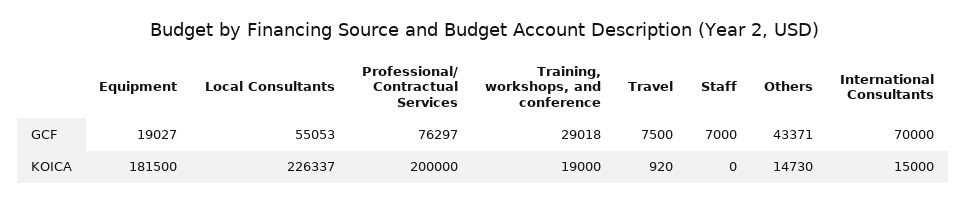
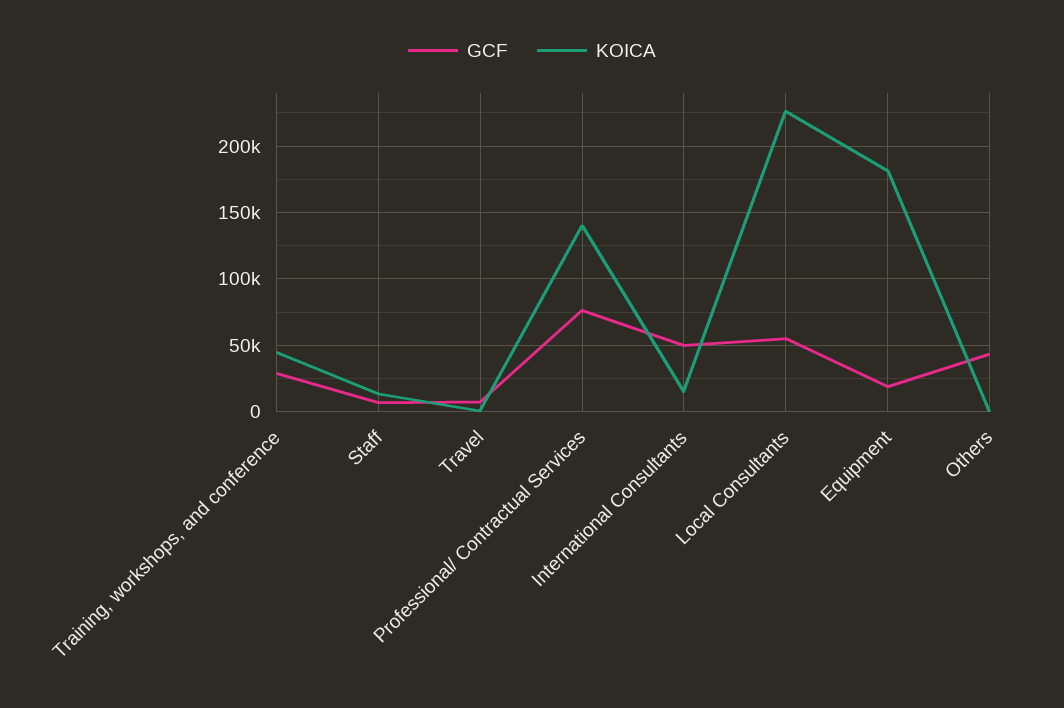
GCF, International Consultants: 70000 -> 50000
KOICA, Professional/ Contractual Services: 200000 -> 140000
KOICA, Training, workshops, and conference: 19000 -> 45000
KOICA, Staff: 0 -> 15000
KOICA, Others: 14730 -> 0

